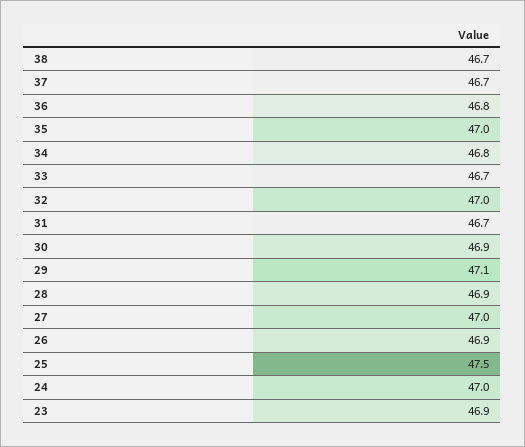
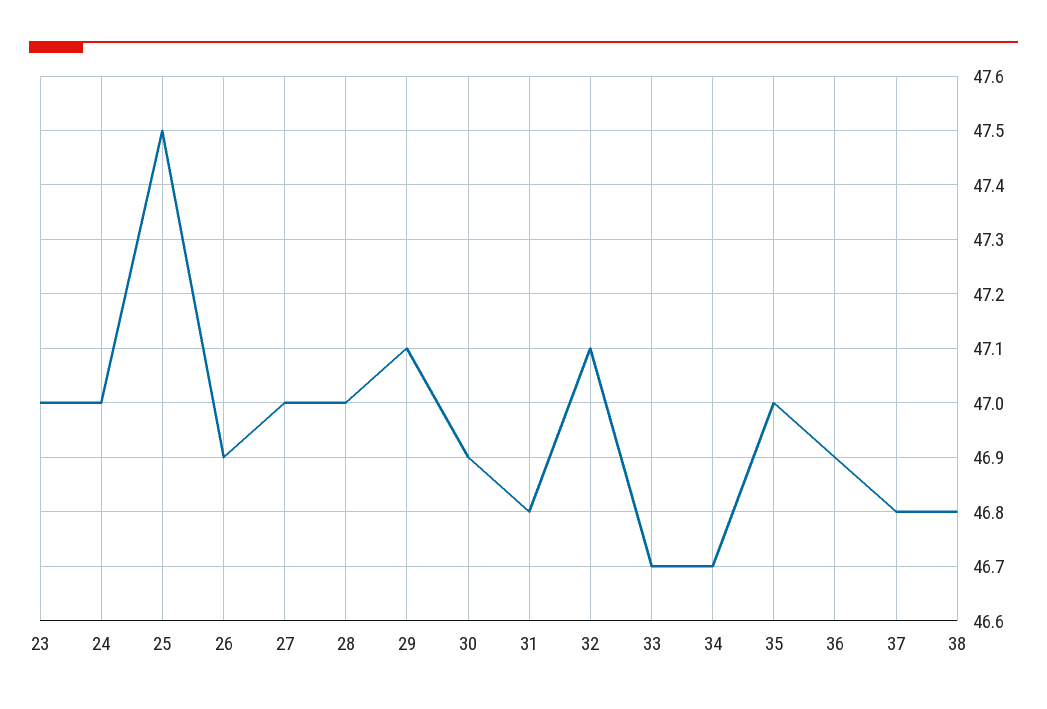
38: 46.7 -> 46.8
37: 46.7 -> 46.8
36: 46.8 -> 46.9
34: 46.8 -> 46.7
32: 47 -> 47.1
31: 46.7 -> 46.8
28: 46.9 -> 47
23: 46.9 -> 47

